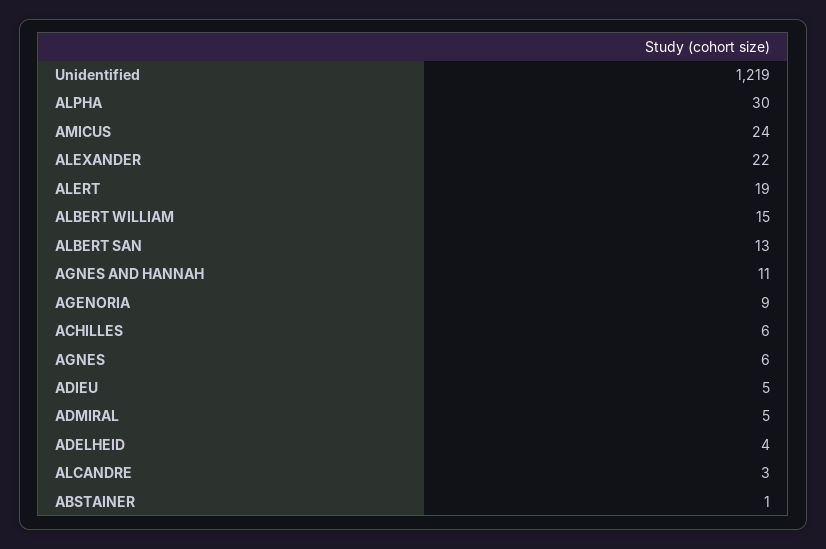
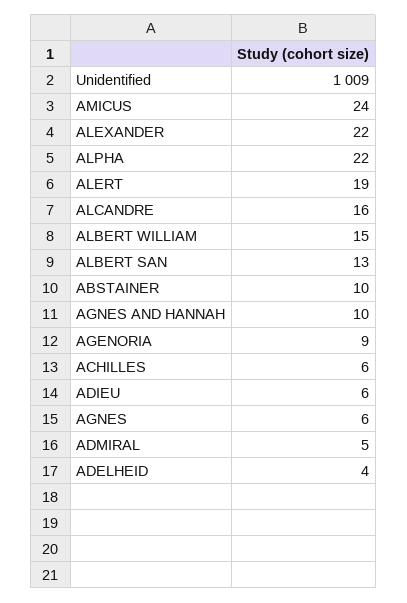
Unidentified: 1219 -> 1009
ALPHA: 30 -> 22
AGNES AND HANNAH: 11 -> 10
ADIEU: 5 -> 6
ALCANDRE: 3 -> 16
ABSTAINER: 1 -> 10

